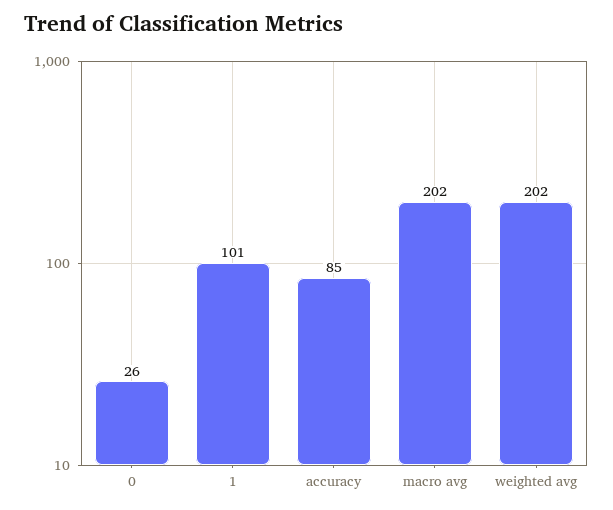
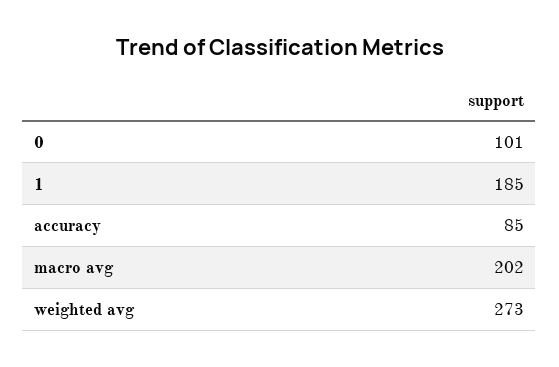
0: 26 -> 101
1: 101 -> 185
weighted avg: 202 -> 273

